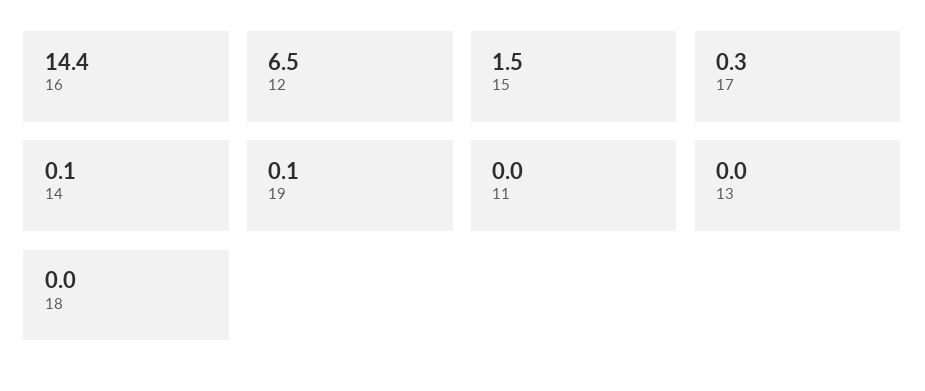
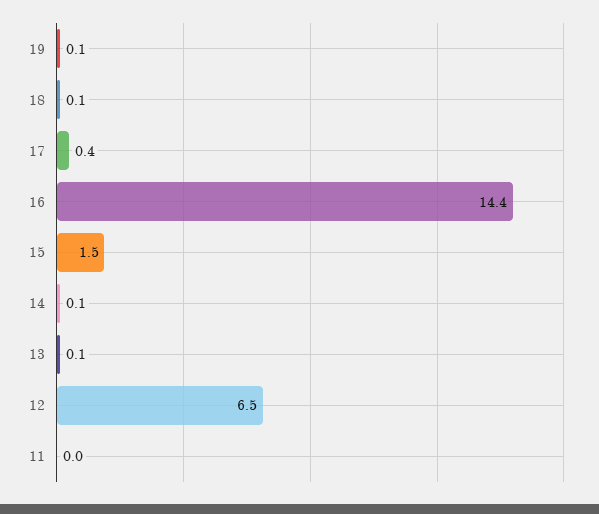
17: 0.3 -> 0.4
13: 0 -> 0.1
18: 0 -> 0.1

